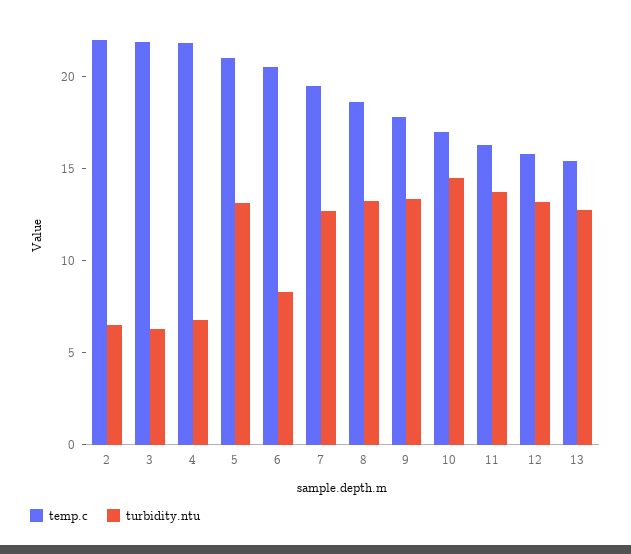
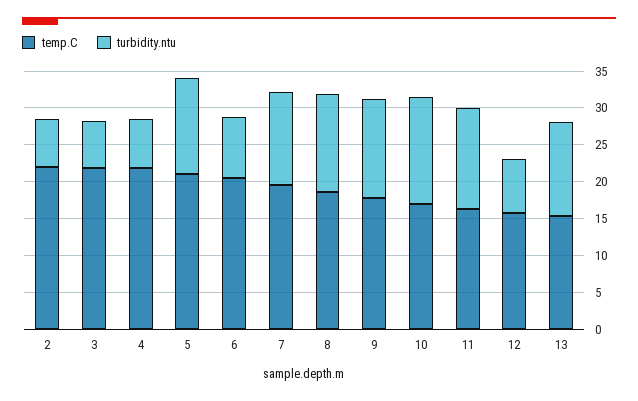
turbidity.ntu, 12: 13 -> 7.5

